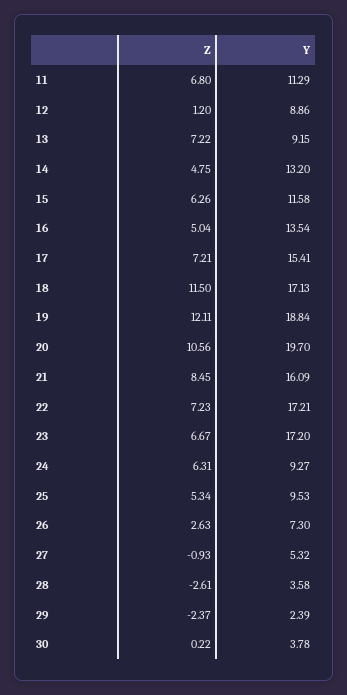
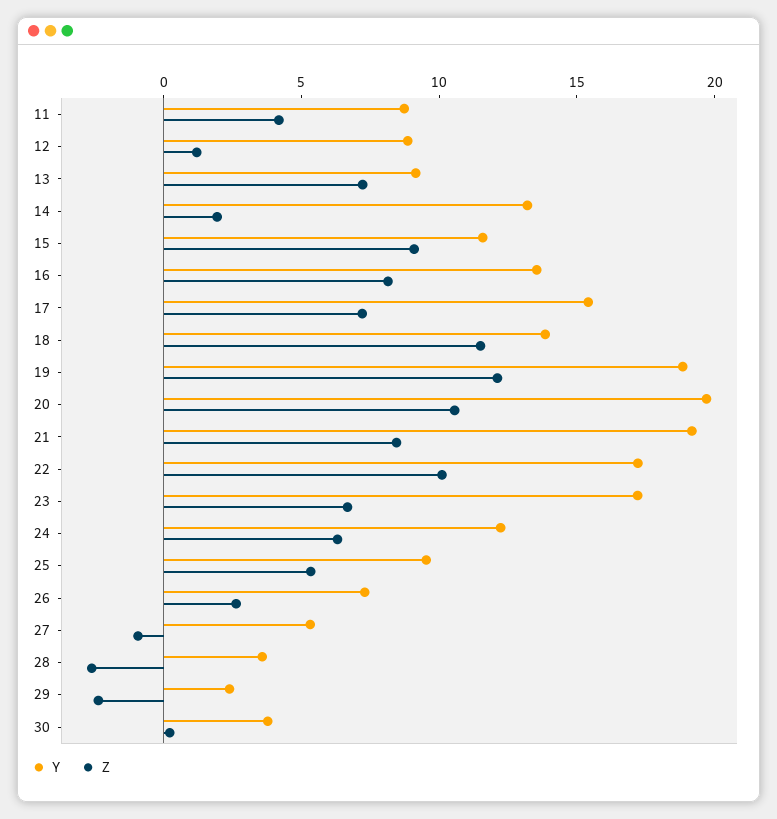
Z, 11: 6.8 -> 4
Y, 11: 11.29 -> 9
Z, 14: 4.75 -> 2
Z, 15: 6.26 -> 9
Z, 16: 5.04 -> 8
Y, 18: 17.13 -> 14
Y, 21: 16.09 -> 19
Z, 22: 7.23 -> 10
Y, 24: 9.27 -> 12

